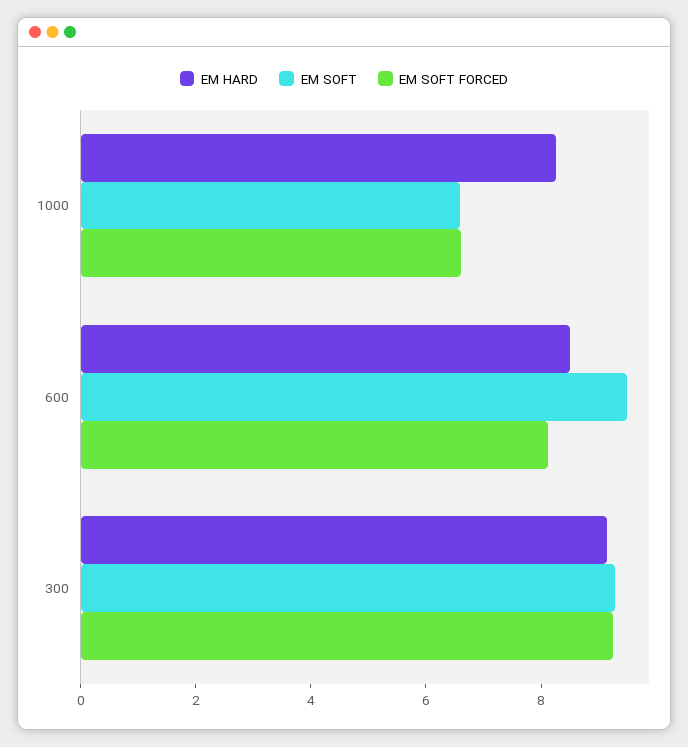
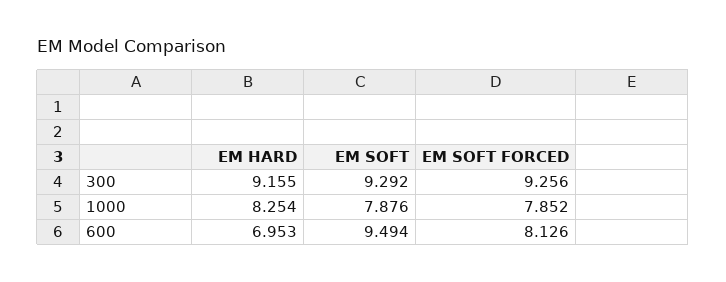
EM SOFT, 1000: 6.5 -> 7.876
EM SOFT FORCED, 1000: 6.5 -> 7.852
EM HARD, 600: 8.5 -> 6.953

